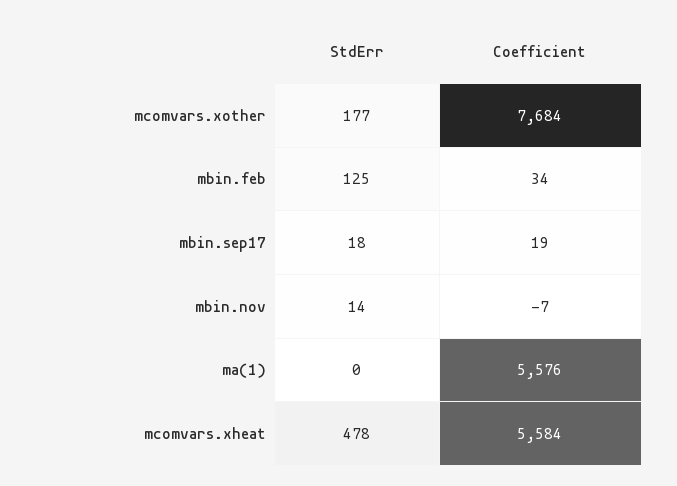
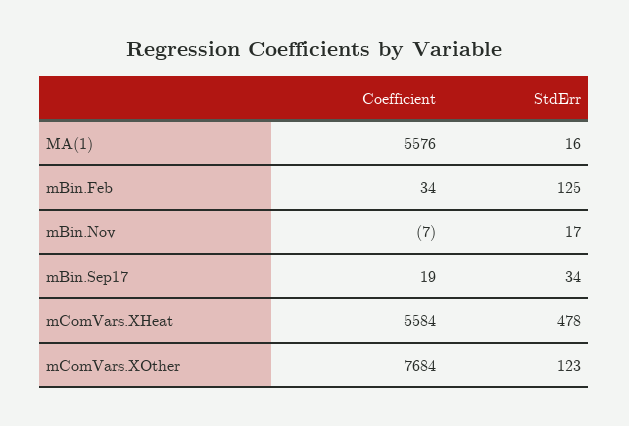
StdErr, mcomvars.xother: 177 -> 123
StdErr, mbin.sep17: 18 -> 34
StdErr, mbin.nov: 14 -> 17
StdErr, ma(1): 0 -> 16

